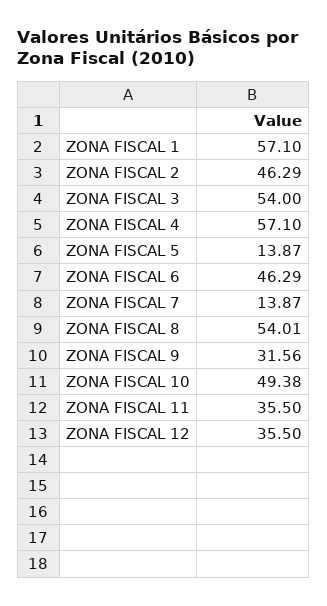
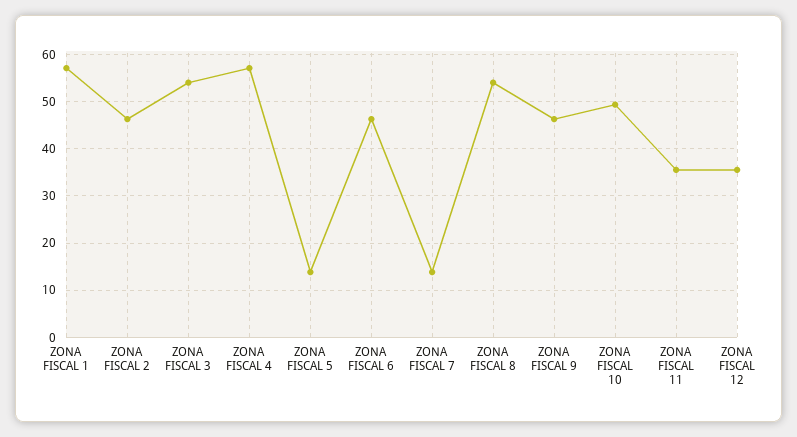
ZONA FISCAL 9: 31.56 -> 46

